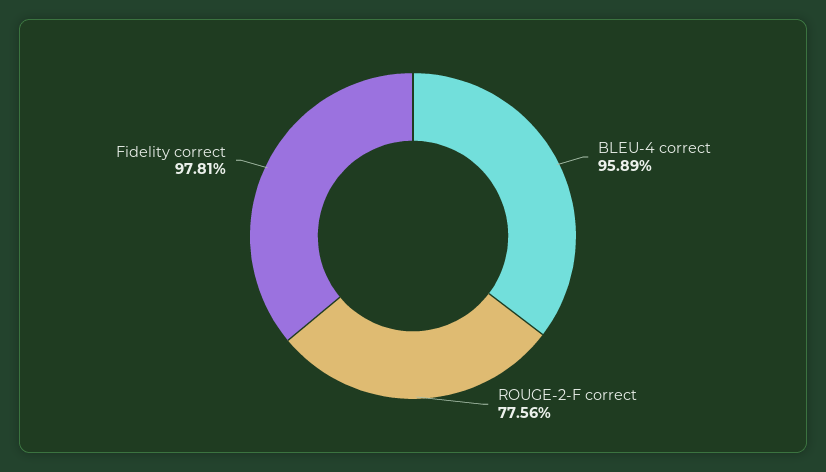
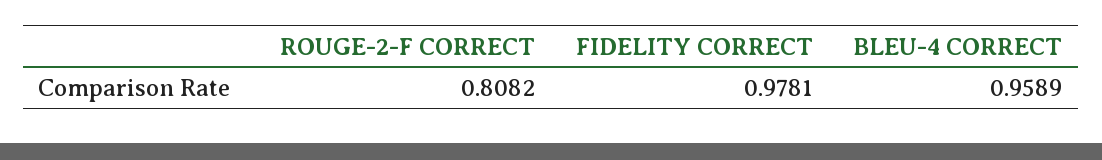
ROUGE-2-F correct: 0.7756 -> 0.8082

